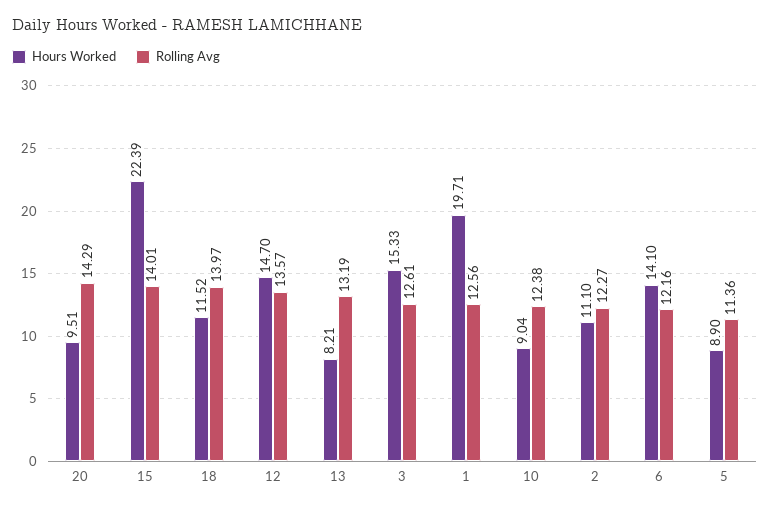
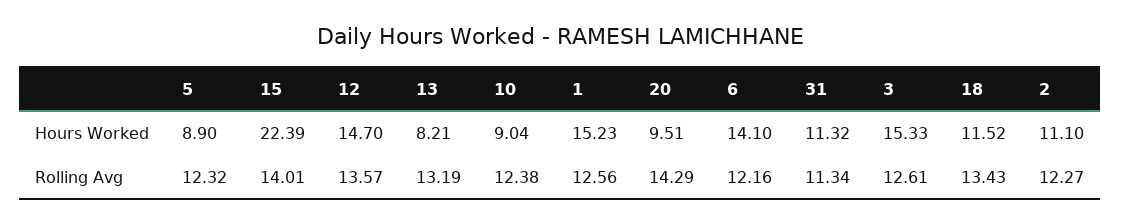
Rolling Avg, 18: 13.97 -> 13.43
Hours Worked, 1: 19.71 -> 15.23
Rolling Avg, 5: 11.36 -> 12.32
Hours Worked, 31: none -> 11.32
Rolling Avg, 31: none -> 11.34

